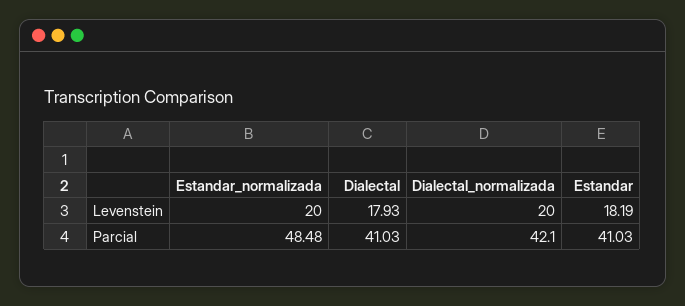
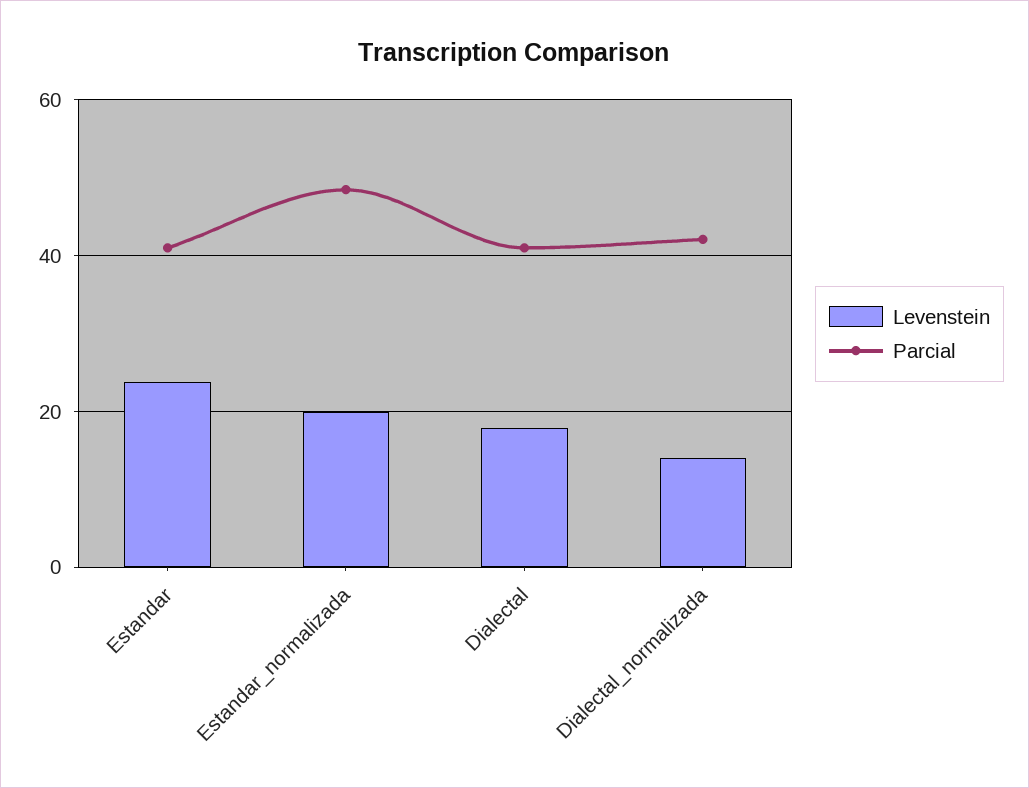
Levenstein, Dialectal_normalizada: 20 -> 14
Levenstein, Estandar: 18.19 -> 24

